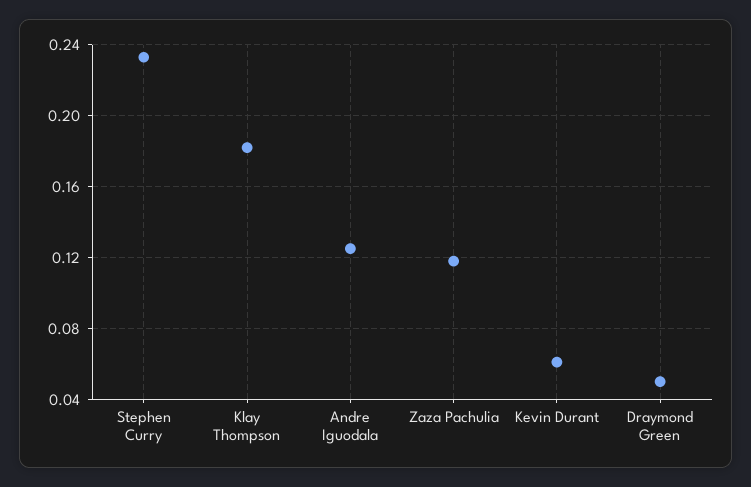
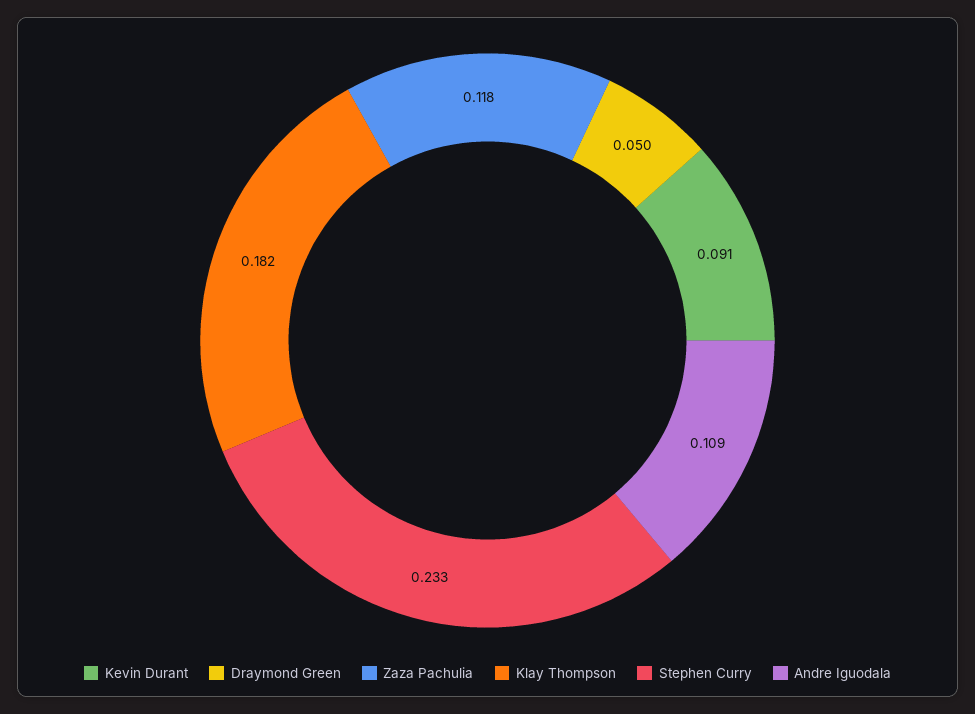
Andre Iguodala: 0.125 -> 0.109
Kevin Durant: 0.06 -> 0.091

